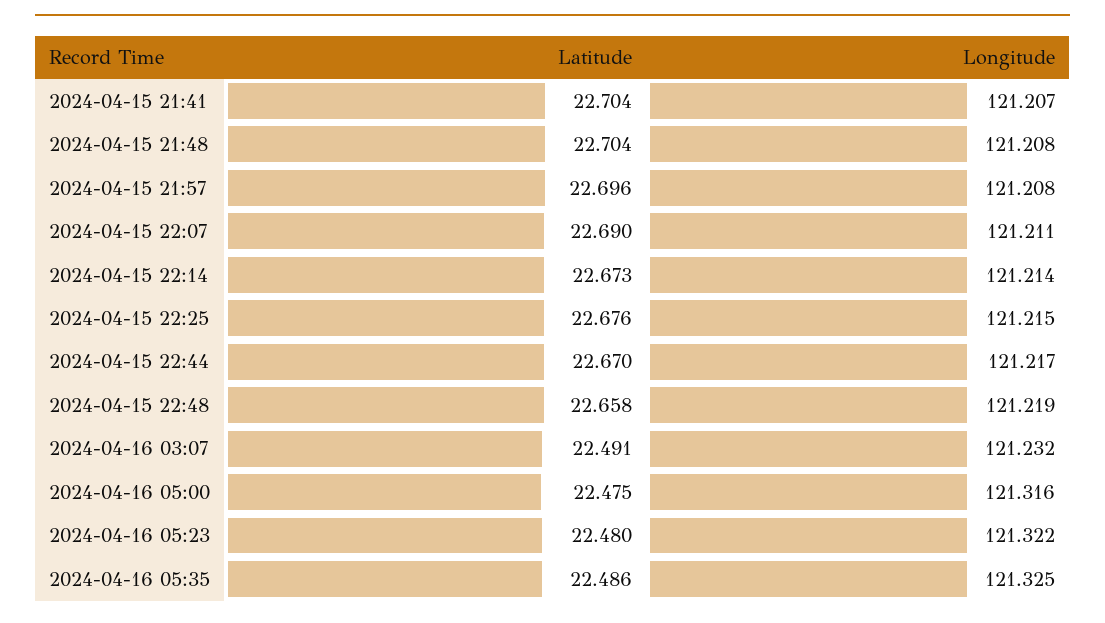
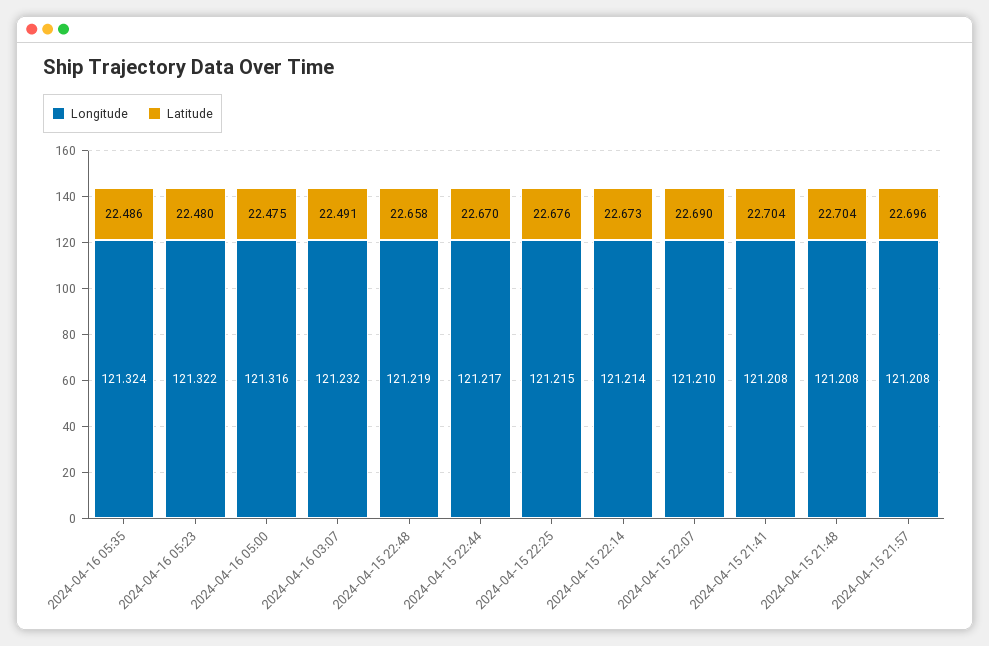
Longitude, 2024-04-15 21:41: 121.207 -> 121.208
Longitude, 2024-04-15 22:07: 121.211 -> 121.21
Longitude, 2024-04-16 05:35: 121.325 -> 121.324

